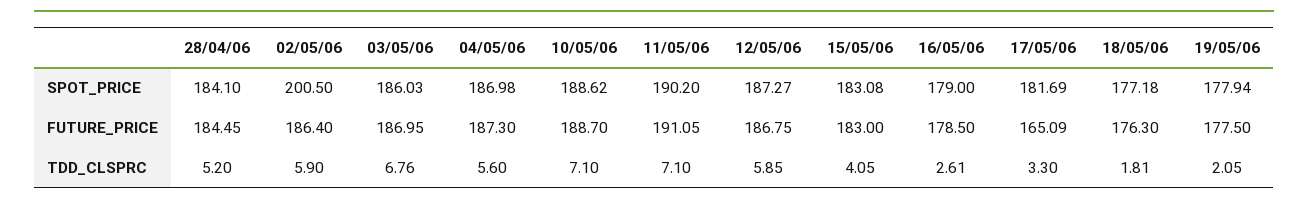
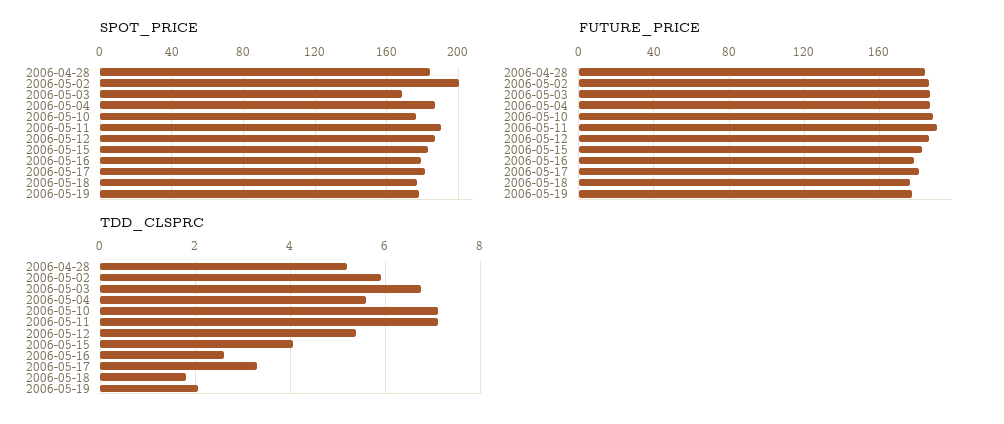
SPOT_PRICE, 03/05/06: 186.03 -> 170
SPOT_PRICE, 10/05/06: 188.62 -> 175
FUTURE_PRICE, 17/05/06: 165.09 -> 180
TDD_CLSPRC, 12/05/06: 5.85 -> 5.4

